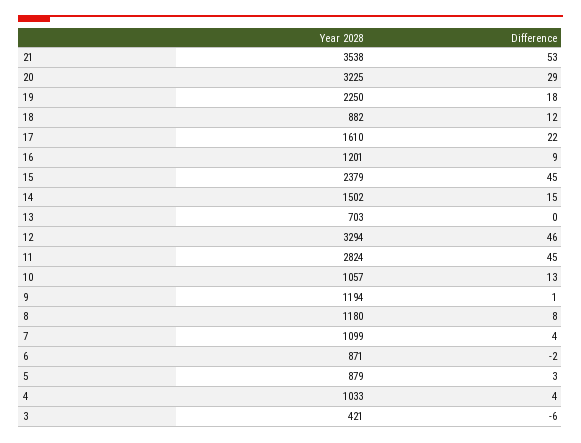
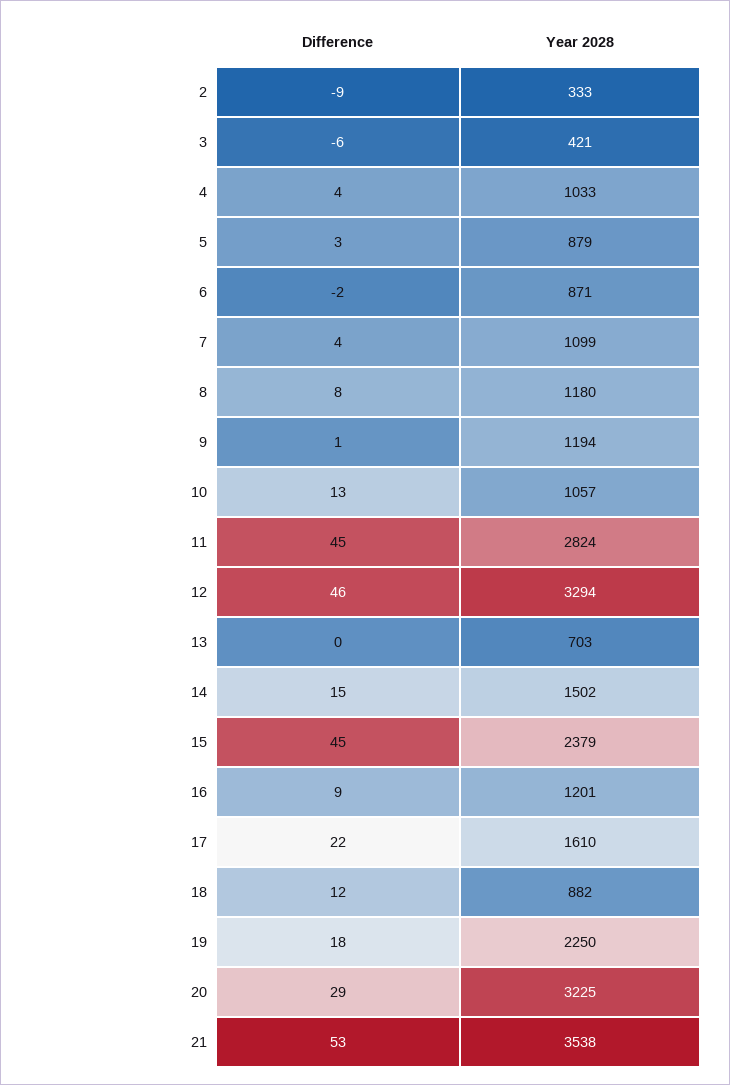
Difference, 2: none -> -9
Year 2028, 2: none -> 333

